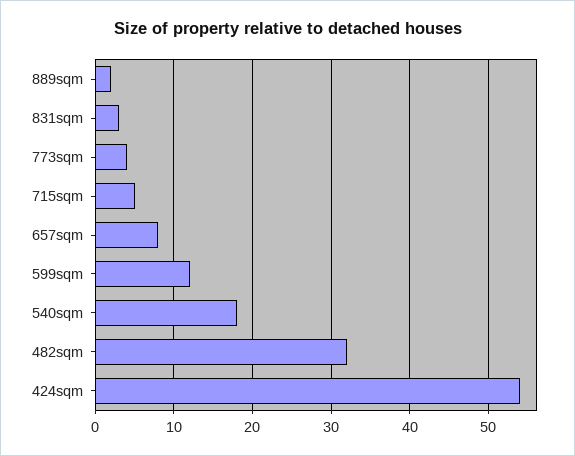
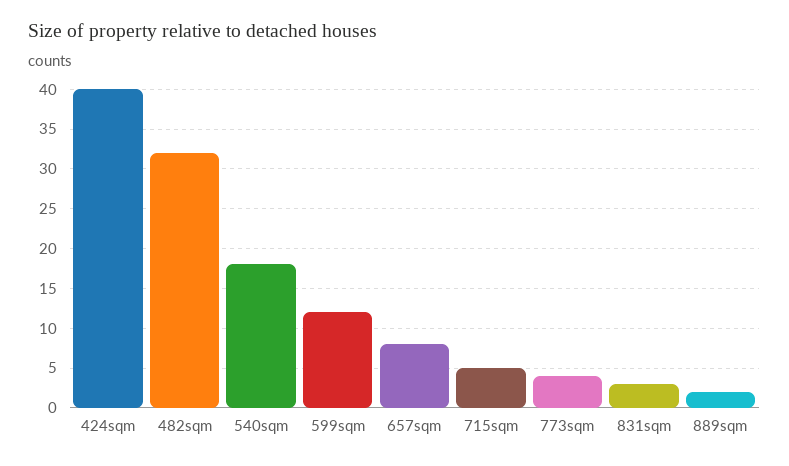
424sqm: 54 -> 40

